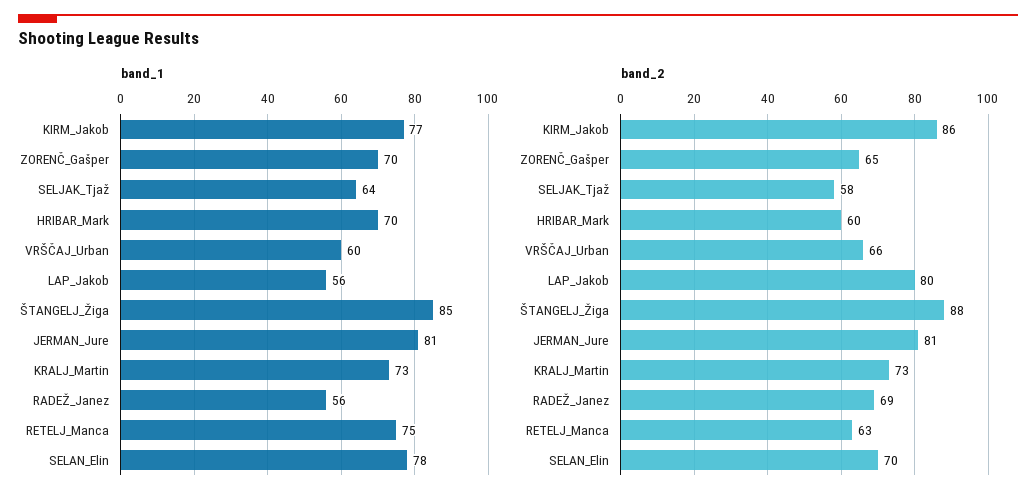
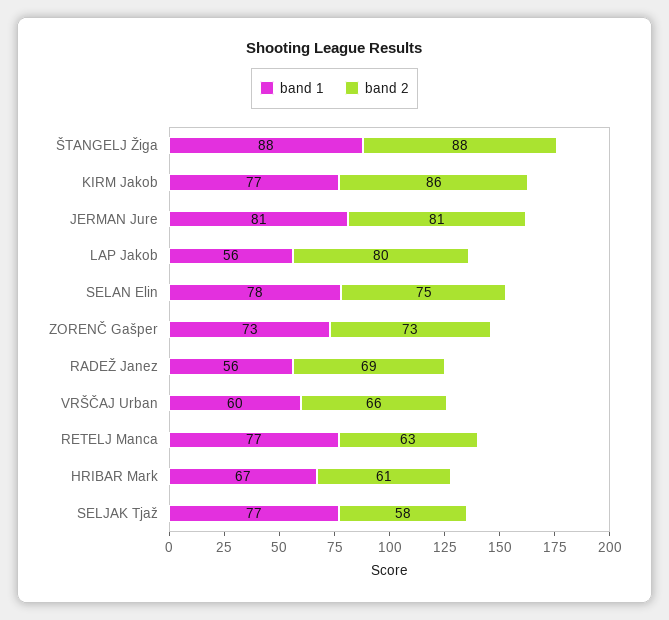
band_1, ZORENČ_Gašper: 70 -> 73
band_1, SELJAK_Tjaž: 64 -> 77
band_1, HRIBAR_Mark: 70 -> 67
band_1, ŠTANGELJ_Žiga: 85 -> 88
band_1, KRALJ_Martin: 73 -> none
band_1, RETELJ_Manca: 75 -> 77
band_2, ZORENČ_Gašper: 65 -> 73
band_2, HRIBAR_Mark: 60 -> 61
band_2, KRALJ_Martin: 73 -> none
band_2, SELAN_Elin: 70 -> 75

